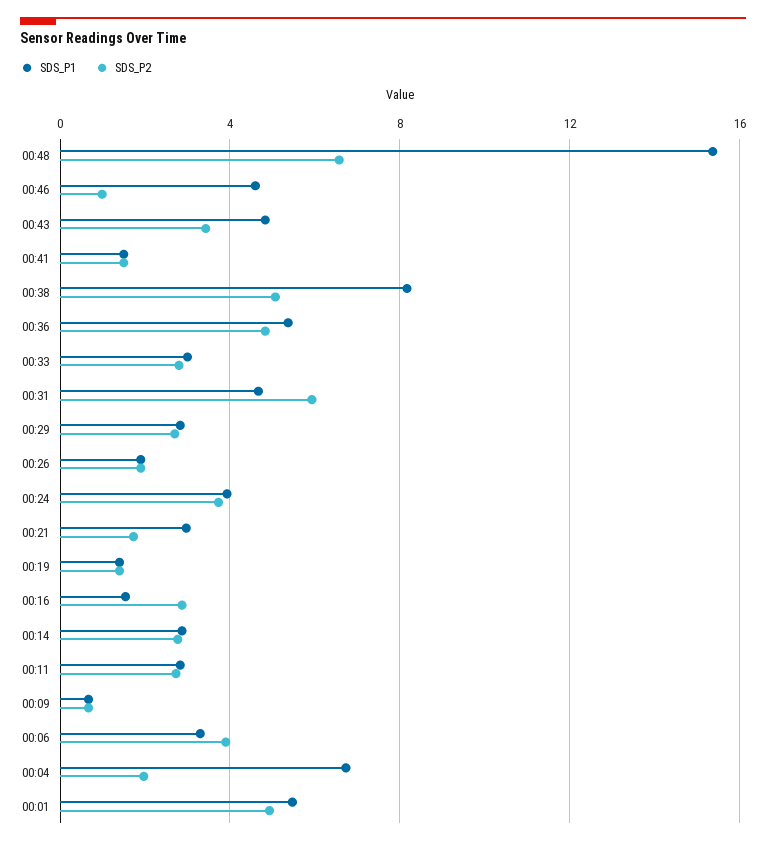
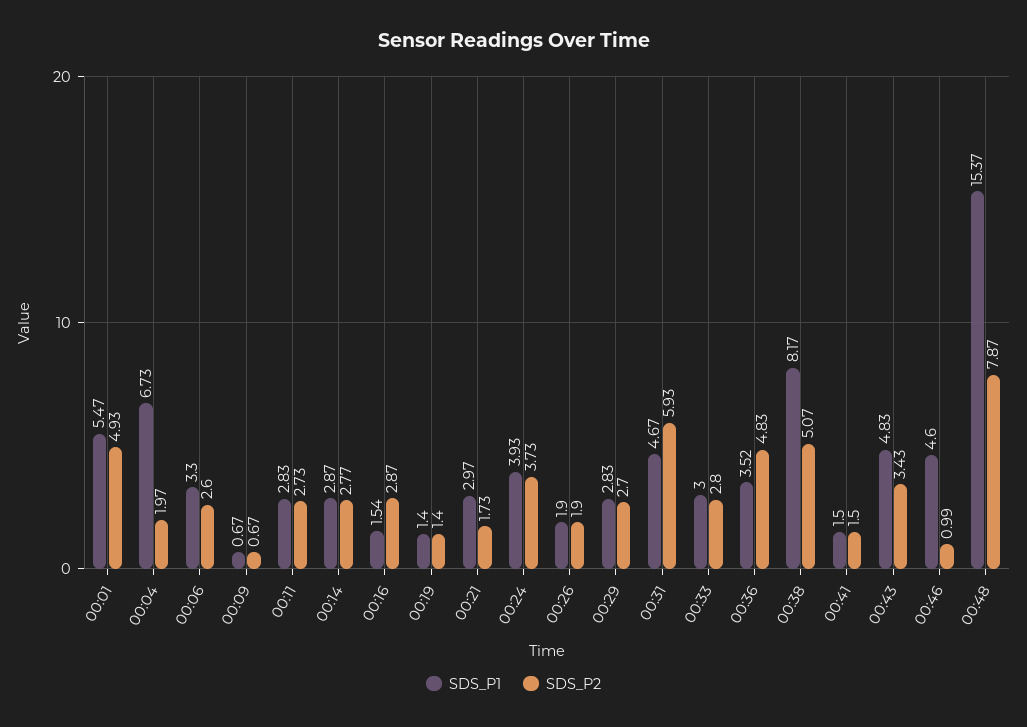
SDS_P2, 00:48: 6.5 -> 7.87
SDS_P1, 00:36: 5.5 -> 3.52
SDS_P2, 00:06: 4 -> 2.6

